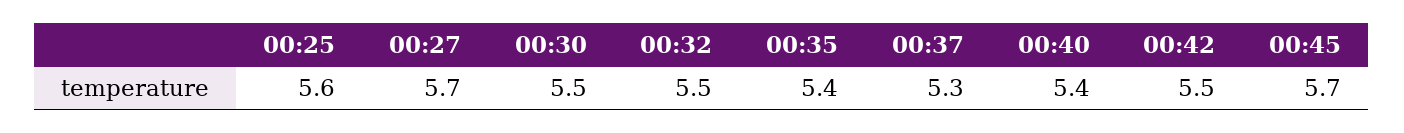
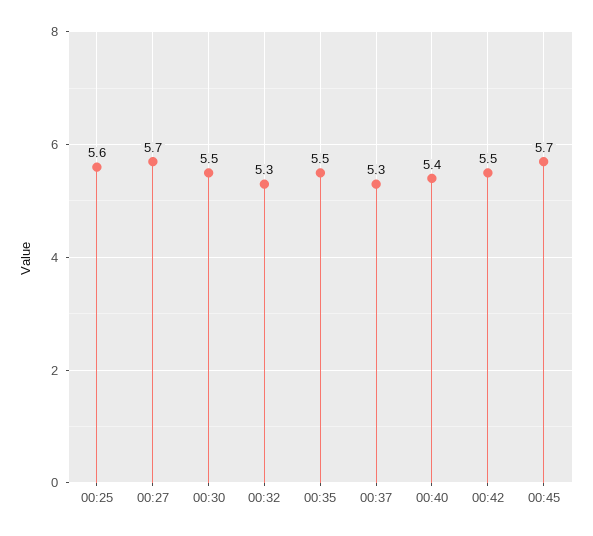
00:32: 5.5 -> 5.3
00:35: 5.4 -> 5.5

